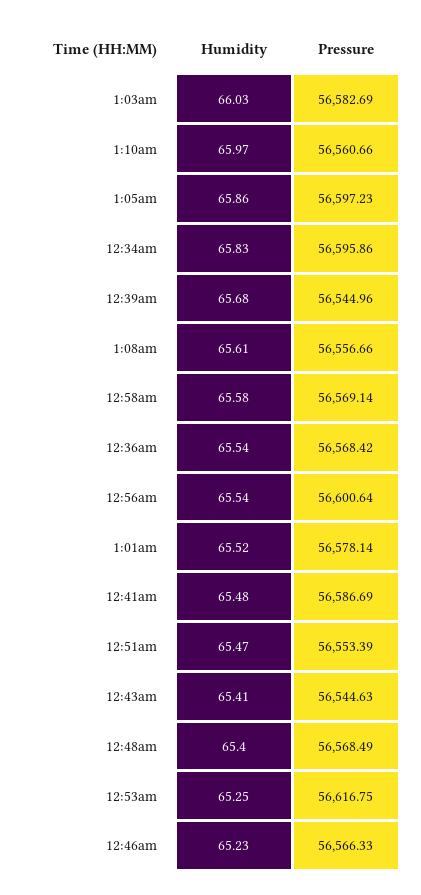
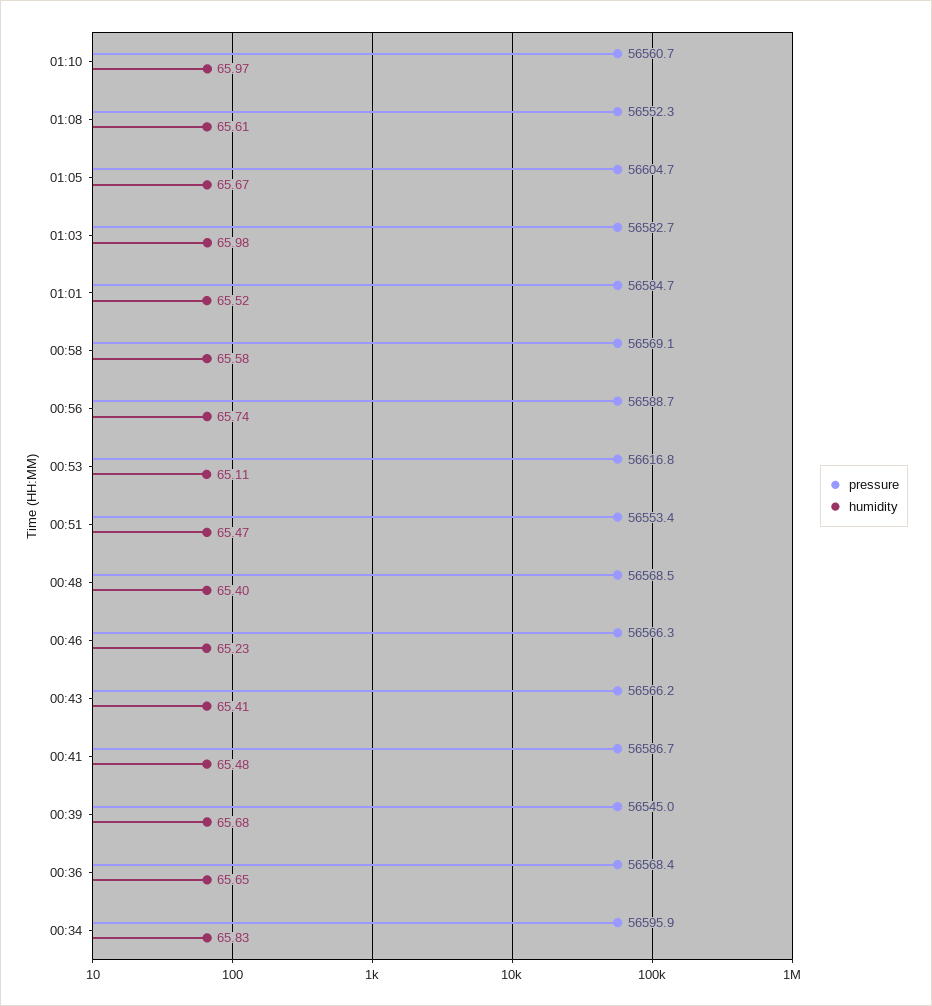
Humidity, 1:03am: 66.03 -> 65.98
Humidity, 1:05am: 65.86 -> 65.67
Pressure, 1:05am: 56597.23 -> 56604.7
Pressure, 1:08am: 56556.66 -> 56552.3
Humidity, 12:36am: 65.54 -> 65.65
Humidity, 12:56am: 65.54 -> 65.74
Pressure, 12:56am: 56600.64 -> 56588.7
Pressure, 1:01am: 56578.14 -> 56584.7
Pressure, 12:43am: 56544.63 -> 56566.2
Humidity, 12:53am: 65.25 -> 65.11

